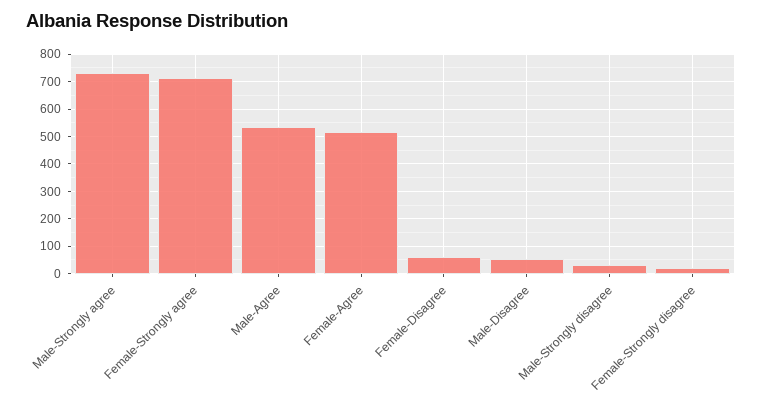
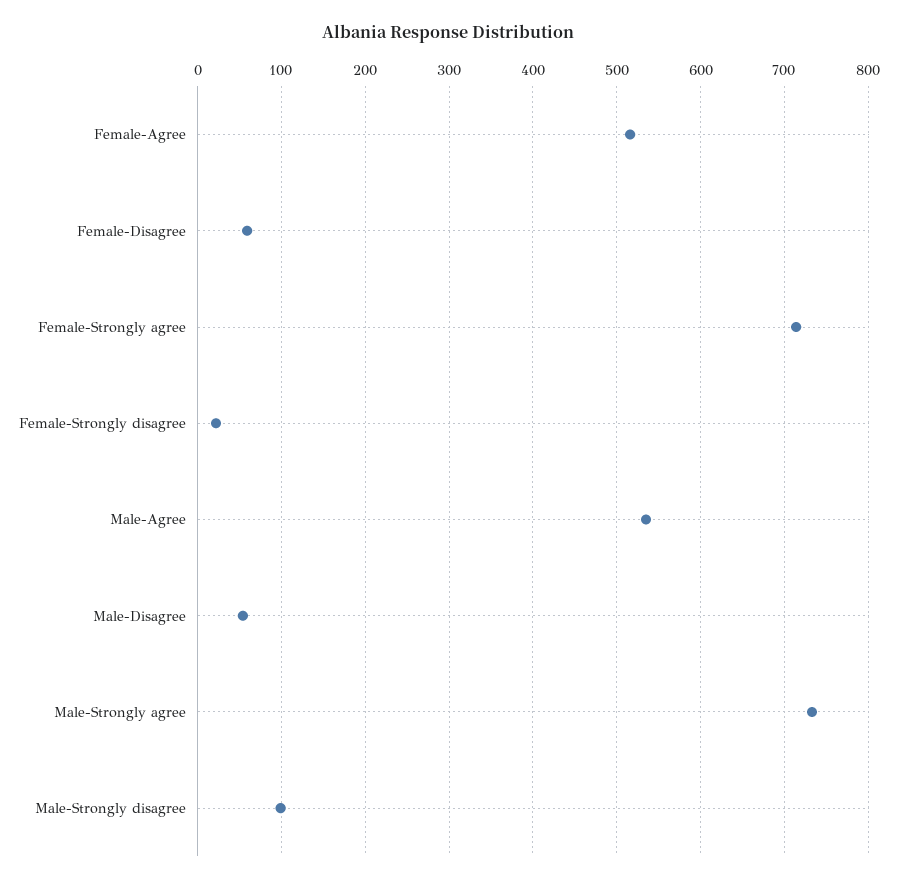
Male-Strongly disagree: 25 -> 100

